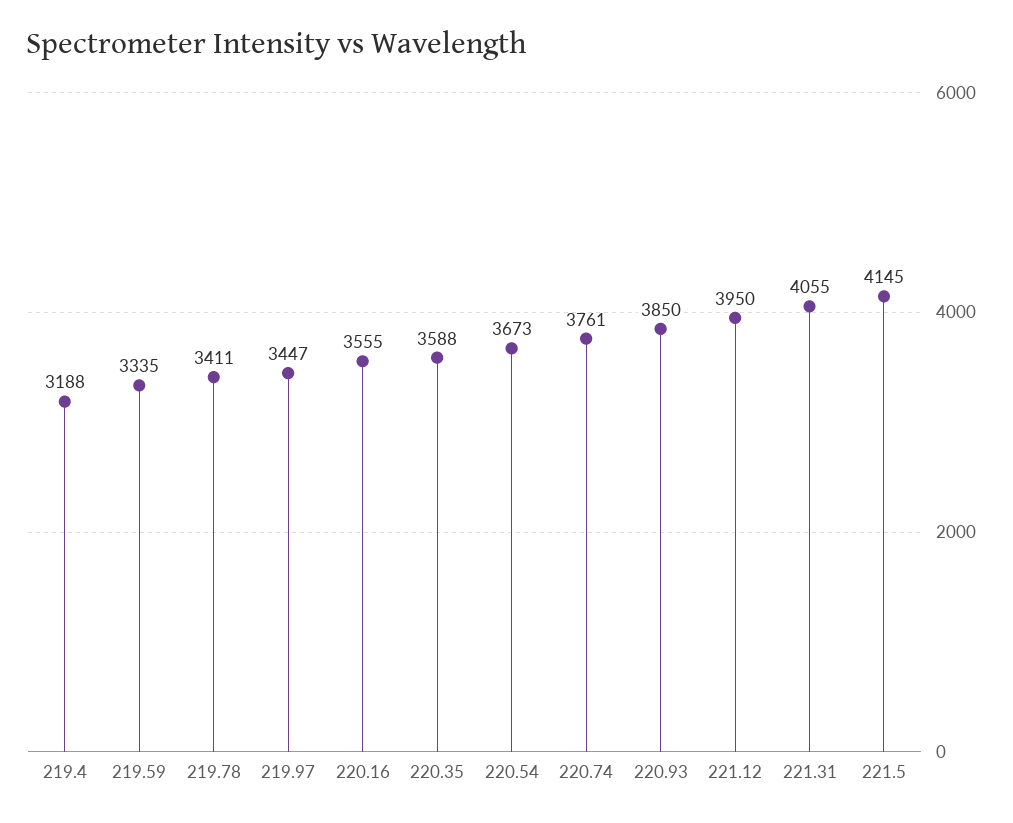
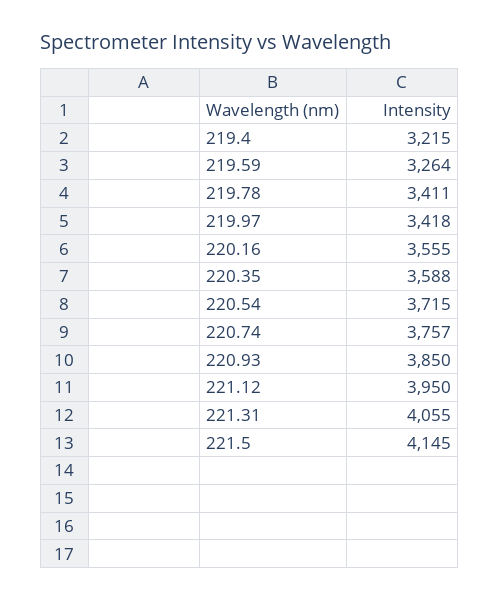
219.4: 3188 -> 3215
219.59: 3335 -> 3264
219.97: 3447 -> 3418
220.54: 3673 -> 3715
220.74: 3761 -> 3757

